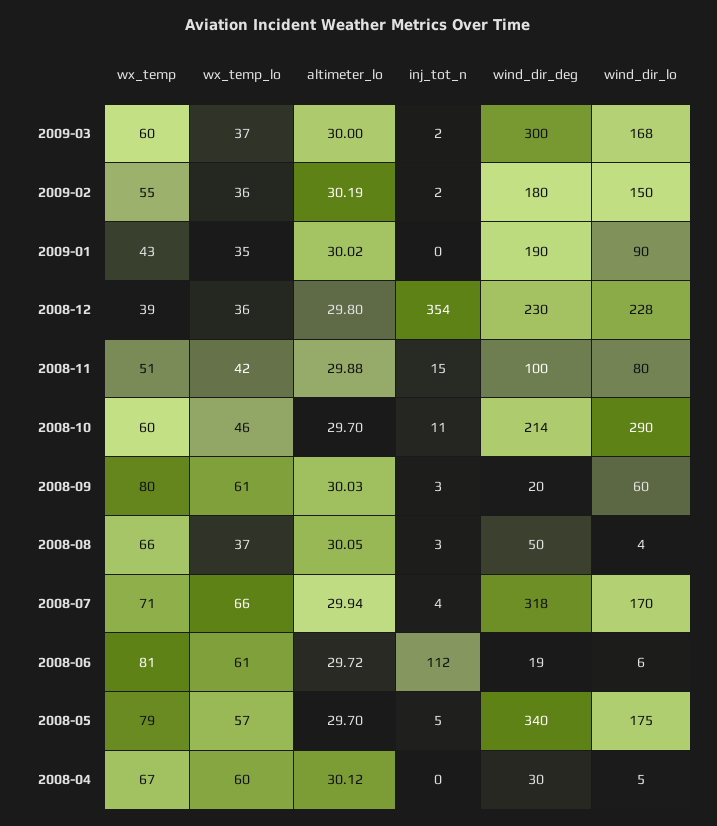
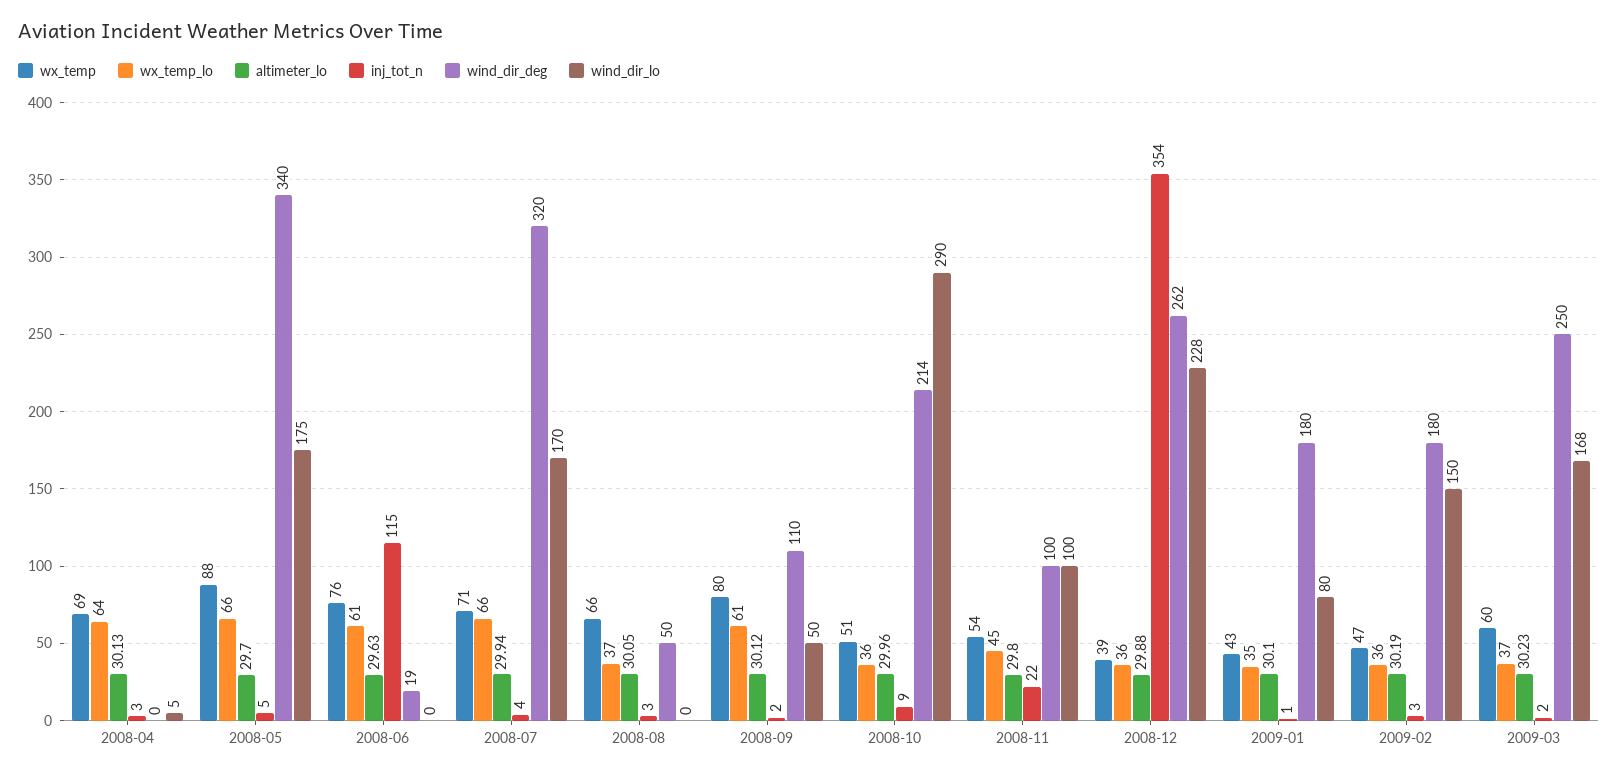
altimeter_lo, 2009-03: 30 -> 30.23
wind_dir_deg, 2009-03: 300 -> 250
wx_temp, 2009-02: 55 -> 47
inj_tot_n, 2009-02: 2 -> 3
altimeter_lo, 2009-01: 30.02 -> 30.1
inj_tot_n, 2009-01: 0 -> 1
wind_dir_deg, 2009-01: 190 -> 180
wind_dir_lo, 2009-01: 90 -> 80
altimeter_lo, 2008-12: 29.8 -> 29.88
wind_dir_deg, 2008-12: 230 -> 262
wx_temp, 2008-11: 51 -> 54
wx_temp_lo, 2008-11: 42 -> 45
altimeter_lo, 2008-11: 29.88 -> 29.8
inj_tot_n, 2008-11: 15 -> 22
wind_dir_lo, 2008-11: 80 -> 100
wx_temp, 2008-10: 60 -> 51
wx_temp_lo, 2008-10: 46 -> 36
altimeter_lo, 2008-10: 29.7 -> 29.96
inj_tot_n, 2008-10: 11 -> 9
altimeter_lo, 2008-09: 30.03 -> 30.12
inj_tot_n, 2008-09: 3 -> 2
wind_dir_deg, 2008-09: 20 -> 110
wind_dir_lo, 2008-09: 60 -> 50
wind_dir_lo, 2008-08: 4 -> 0
wind_dir_deg, 2008-07: 318 -> 320
wx_temp, 2008-06: 81 -> 76
altimeter_lo, 2008-06: 29.72 -> 29.63
inj_tot_n, 2008-06: 112 -> 115
wind_dir_lo, 2008-06: 6 -> 0
wx_temp, 2008-05: 79 -> 88
wx_temp_lo, 2008-05: 57 -> 66
wx_temp, 2008-04: 67 -> 69
wx_temp_lo, 2008-04: 60 -> 64
altimeter_lo, 2008-04: 30.12 -> 30.13
inj_tot_n, 2008-04: 0 -> 3
wind_dir_deg, 2008-04: 30 -> 0

